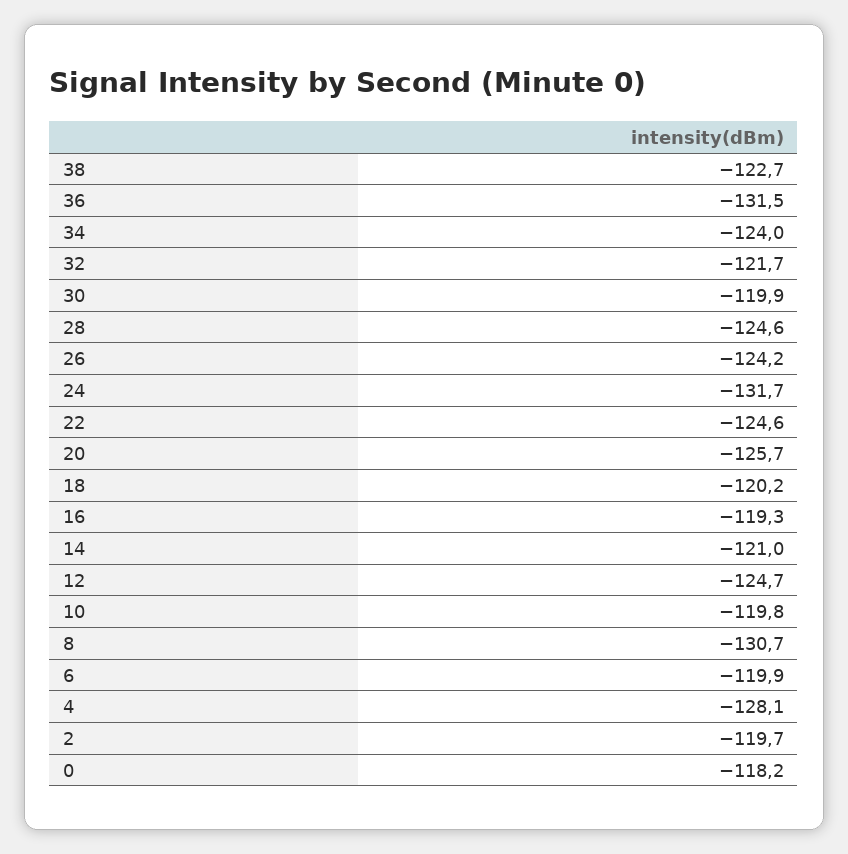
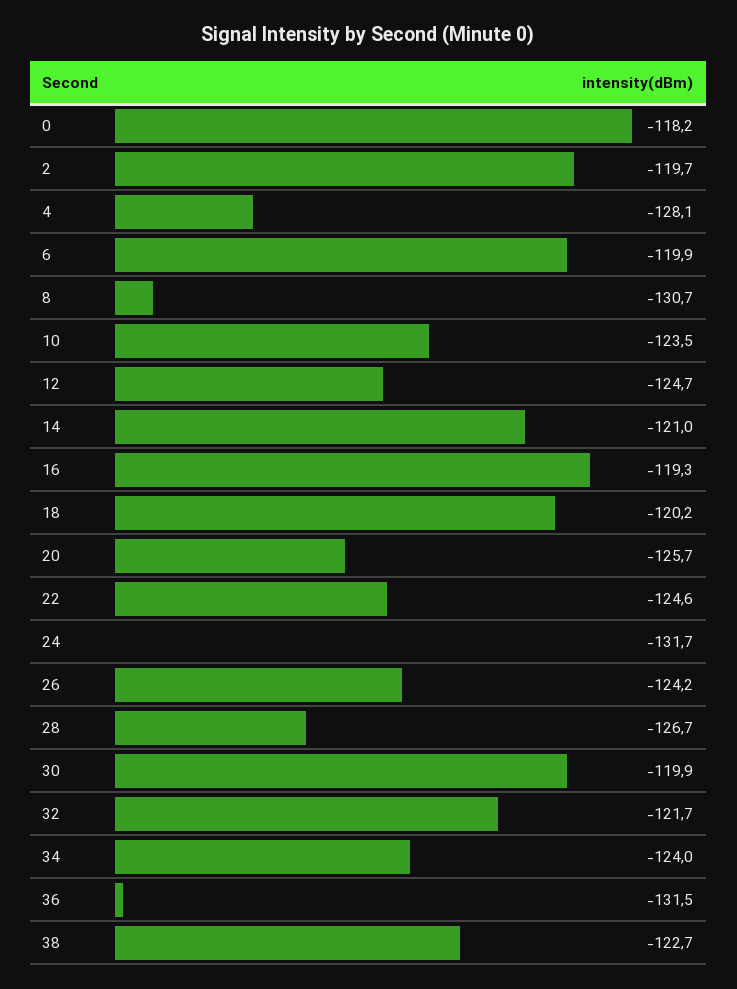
28: -124.6 -> -126.7
10: -119.8 -> -123.5

